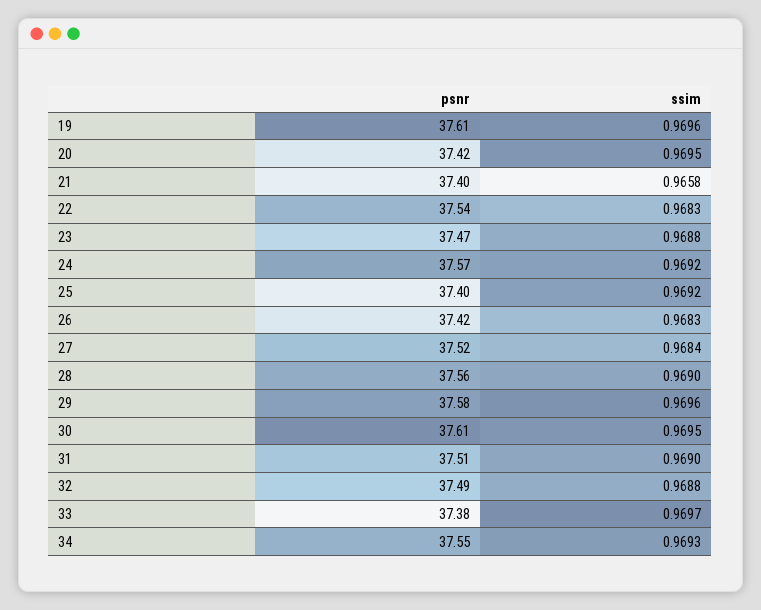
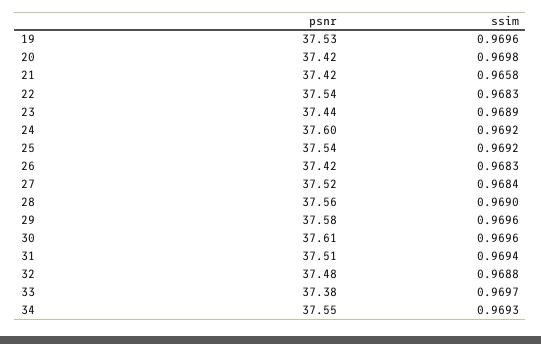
psnr, 19: 37.61 -> 37.53
ssim, 20: 0.9695 -> 0.9698
psnr, 21: 37.4 -> 37.42
psnr, 23: 37.47 -> 37.44
ssim, 23: 0.9688 -> 0.9689
psnr, 24: 37.57 -> 37.6
psnr, 25: 37.4 -> 37.54
ssim, 30: 0.9695 -> 0.9696
ssim, 31: 0.969 -> 0.9694
psnr, 32: 37.49 -> 37.48

